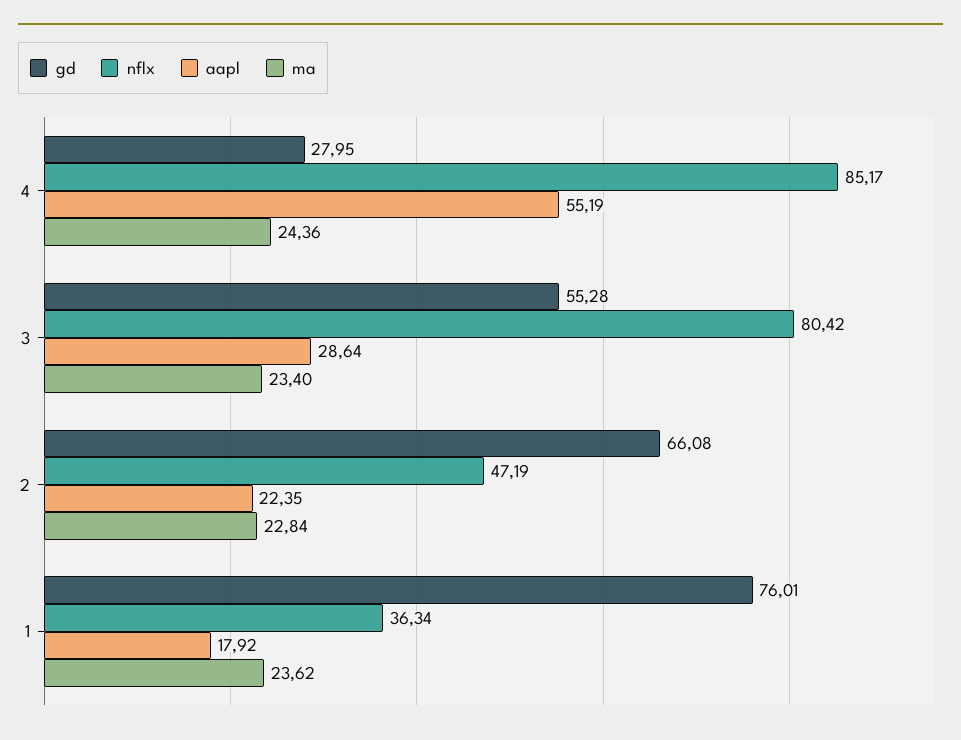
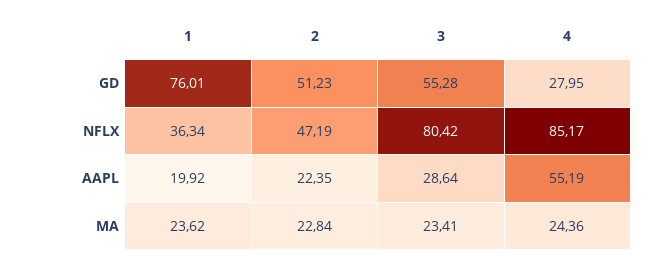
ma, 3: 23.4 -> 23.41
gd, 2: 66.08 -> 51.23
aapl, 1: 17.92 -> 19.92

